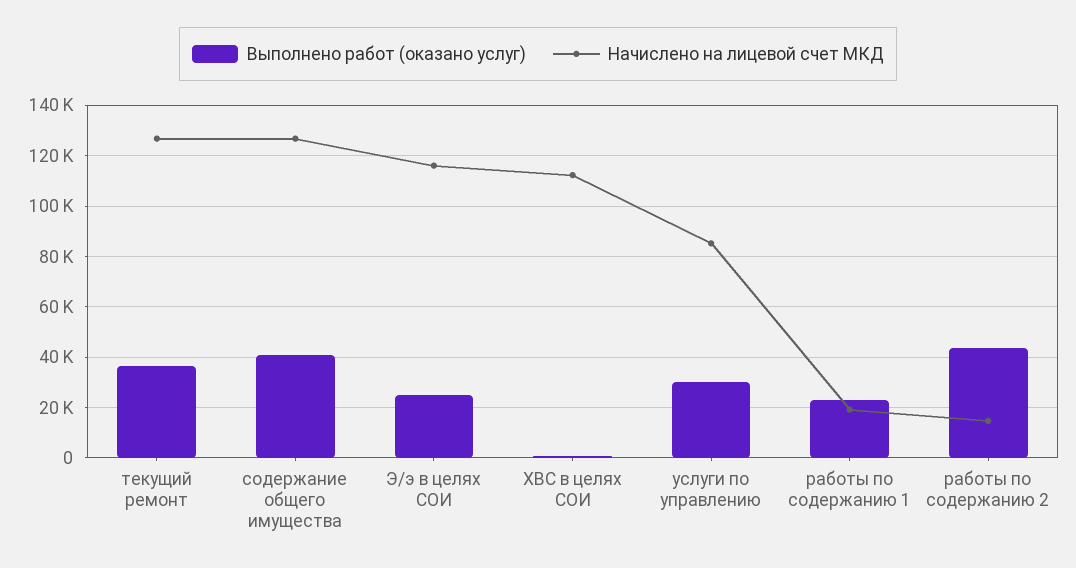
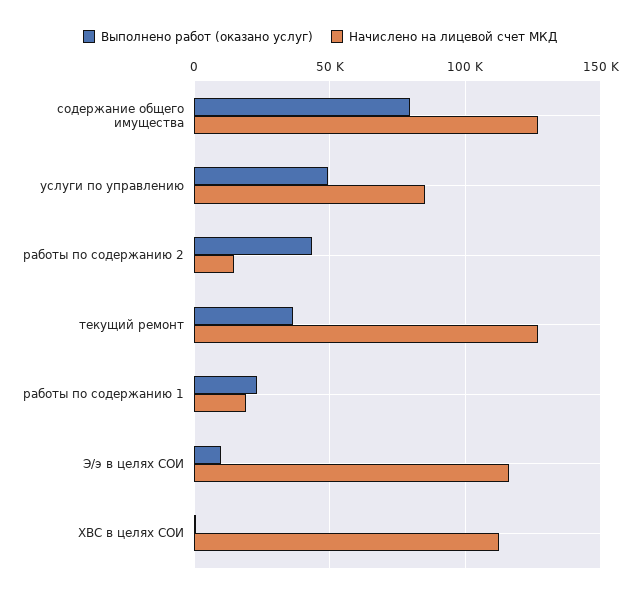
Выполнено работ (оказано услуг), содержание общего имущества: 40000 -> 80000
Выполнено работ (оказано услуг), Э/э в целях СОИ: 25000 -> 10000
Выполнено работ (оказано услуг), услуги по управлению: 30000 -> 50000

